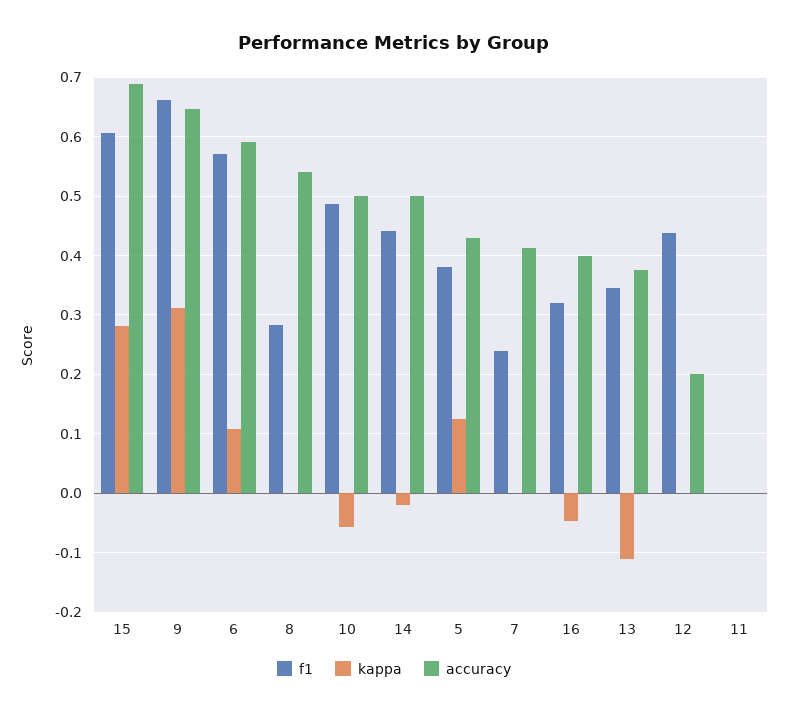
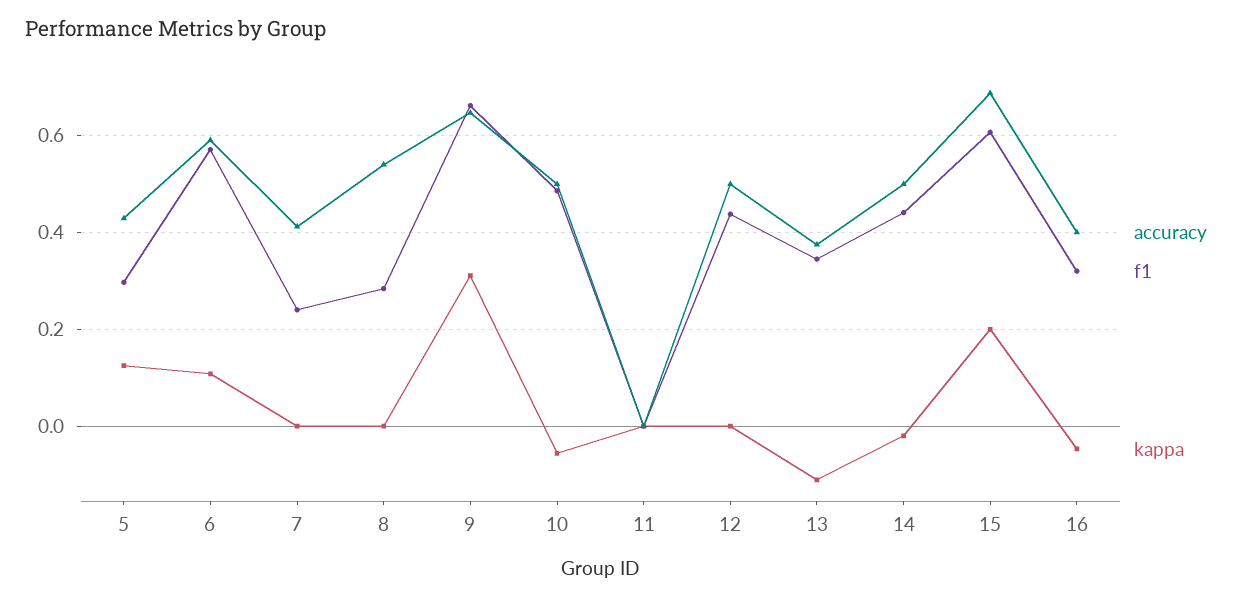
kappa, 15: 0.28 -> 0.2
f1, 5: 0.38 -> 0.3
accuracy, 12: 0.2 -> 0.5

